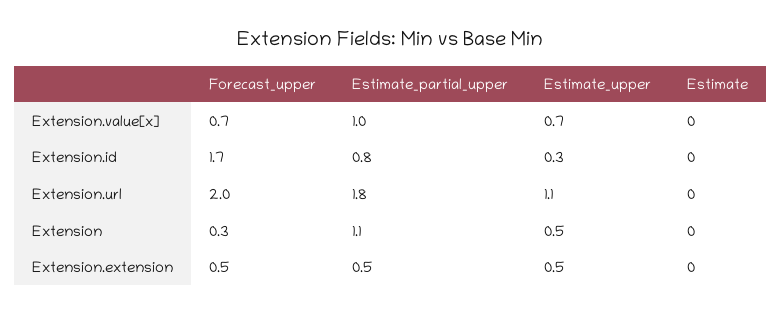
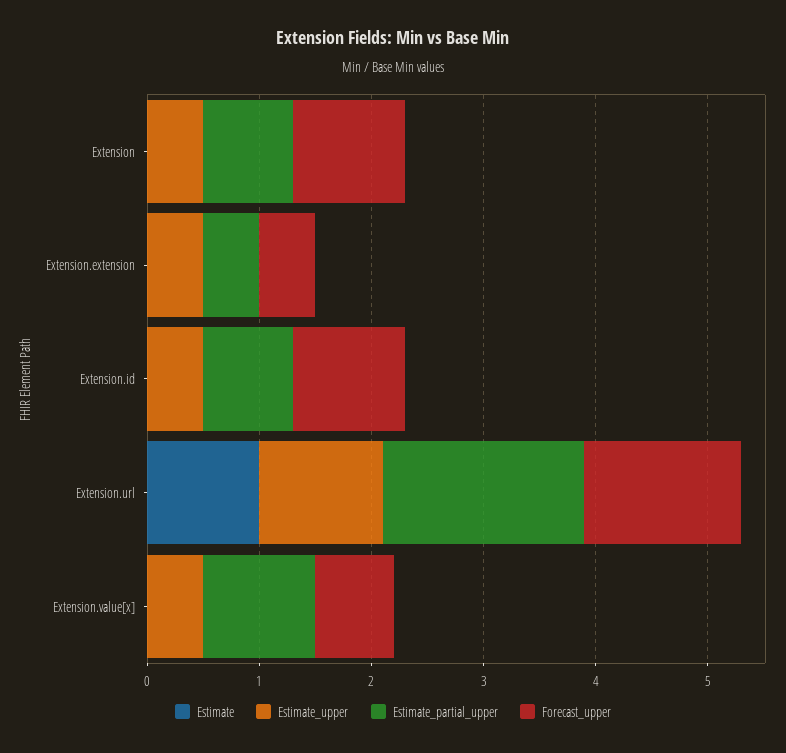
Estimate_upper, Extension.value[x]: 0.7 -> 0.5
Forecast_upper, Extension.id: 1.7 -> 1
Estimate_upper, Extension.id: 0.3 -> 0.5
Forecast_upper, Extension.url: 2 -> 1.4
Estimate, Extension.url: 0 -> 1
Forecast_upper, Extension: 0.3 -> 1
Estimate_partial_upper, Extension: 1.1 -> 0.8

